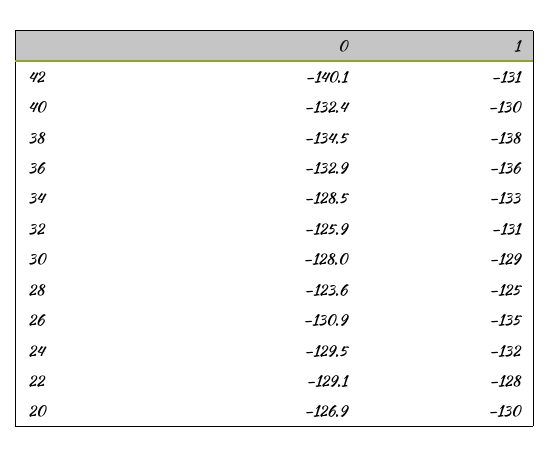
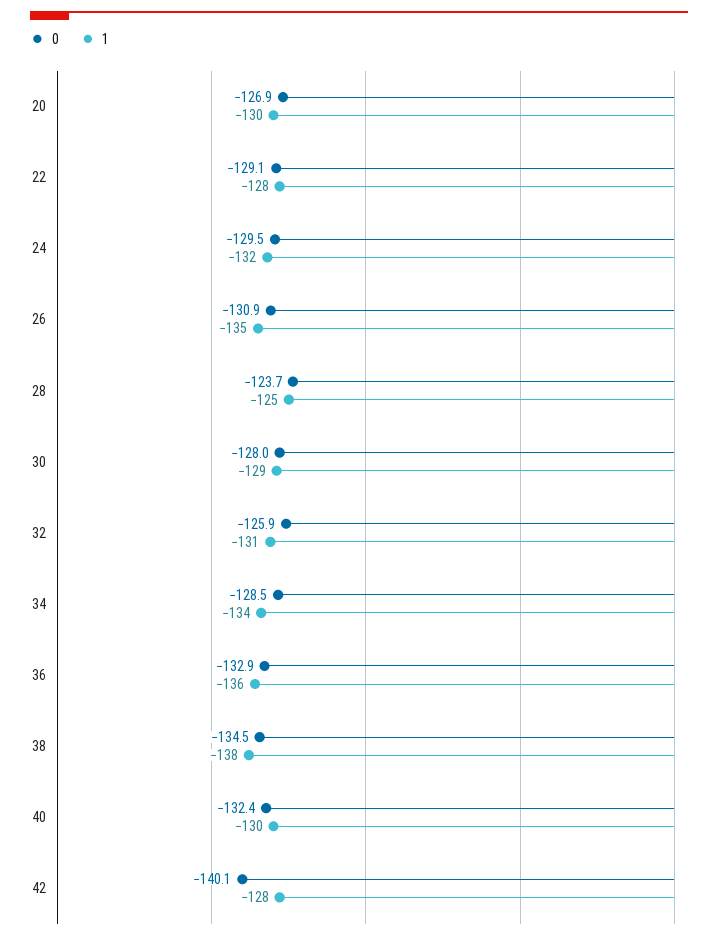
1, 42: -131 -> -128
1, 34: -133 -> -134
0, 28: -123.6 -> -123.7

